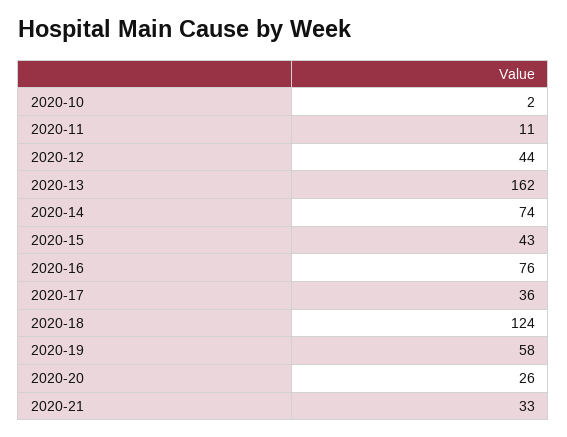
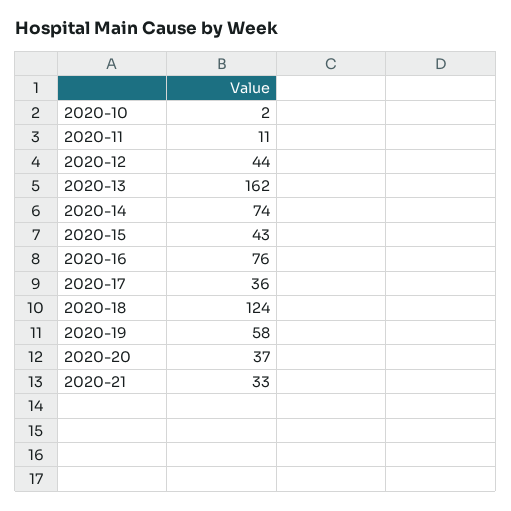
2020-20: 26 -> 37

